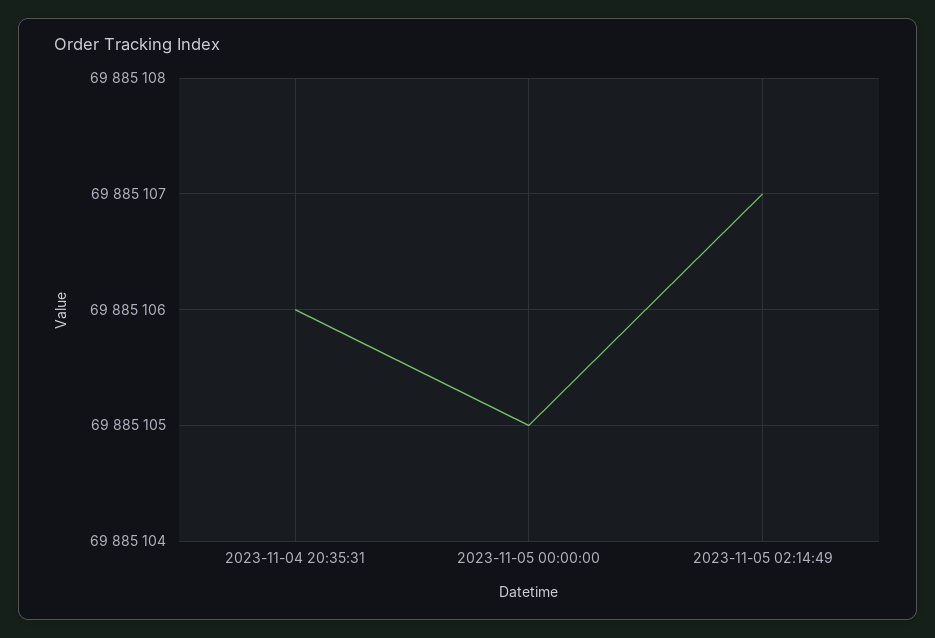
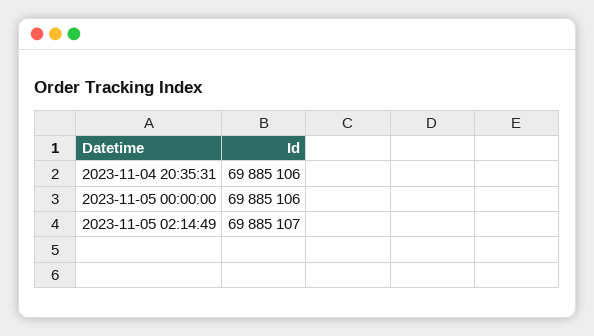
2023-11-05 00:00:00: 69885105 -> 69885106

